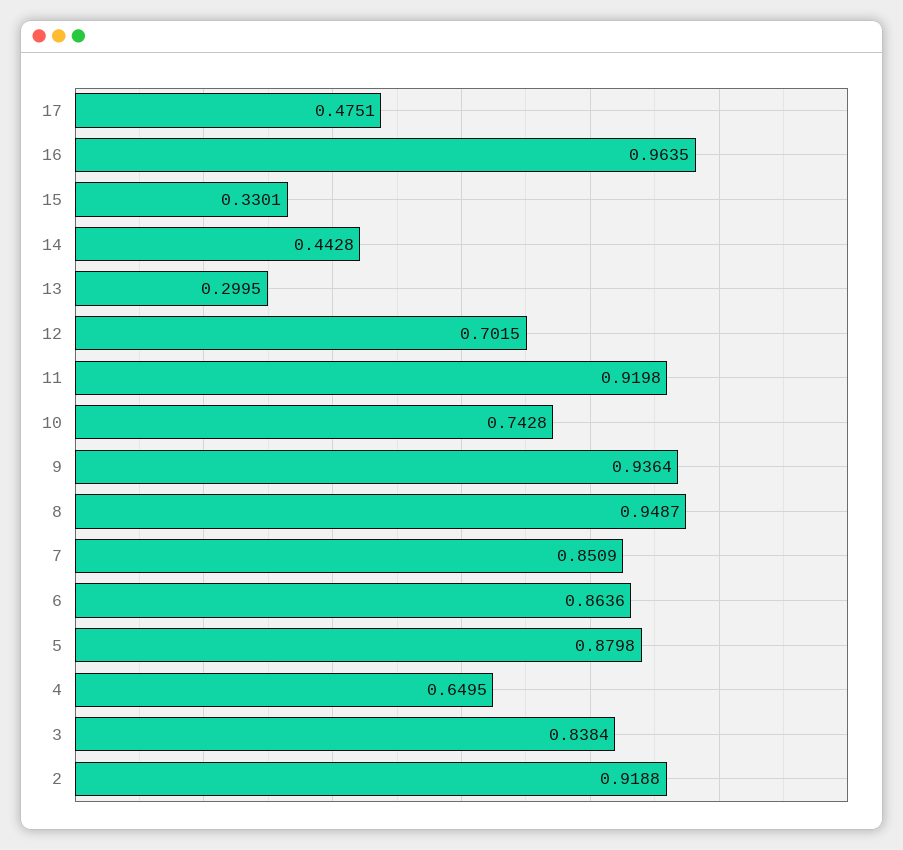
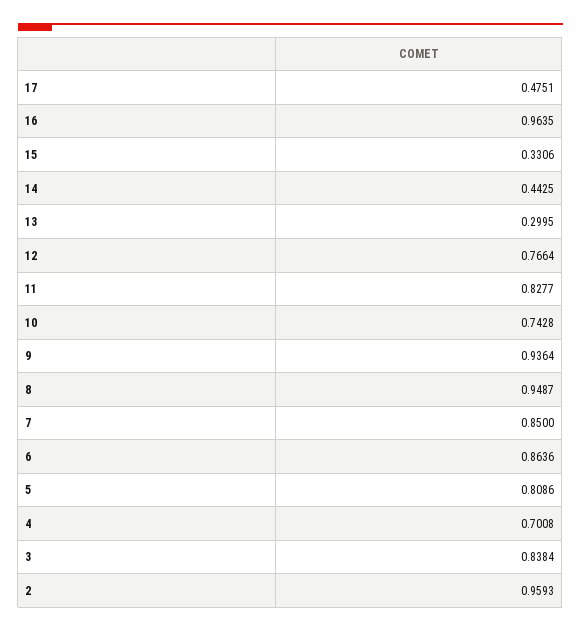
15: 0.3301 -> 0.3306
14: 0.4428 -> 0.4425
12: 0.7015 -> 0.7664
11: 0.9198 -> 0.8277
7: 0.8509 -> 0.85
5: 0.8798 -> 0.8086
4: 0.6495 -> 0.7008
2: 0.9188 -> 0.9593

